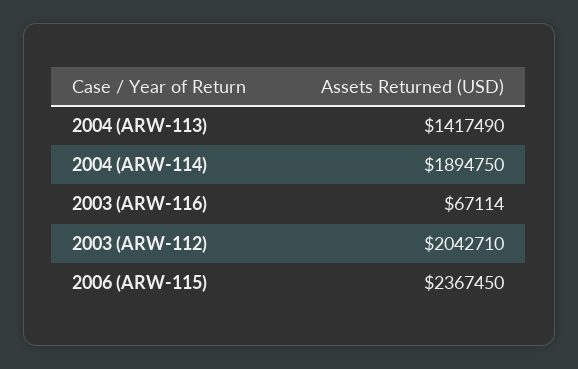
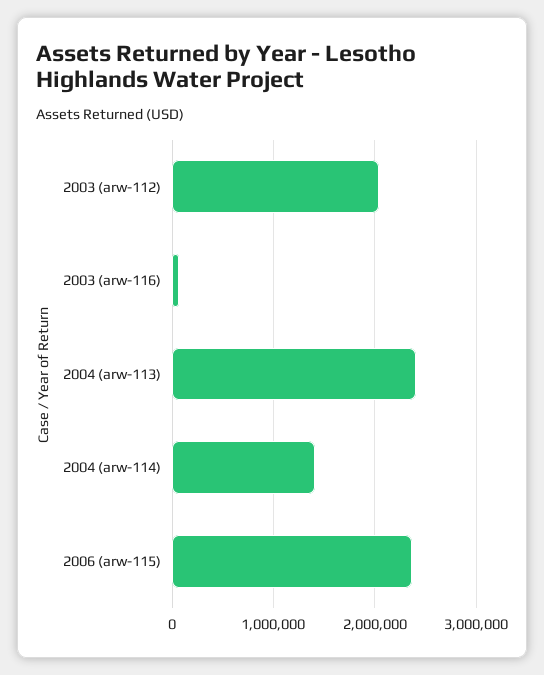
2004 (ARW-113): 1417490 -> 2400000
2004 (ARW-114): 1894750 -> 1400000

